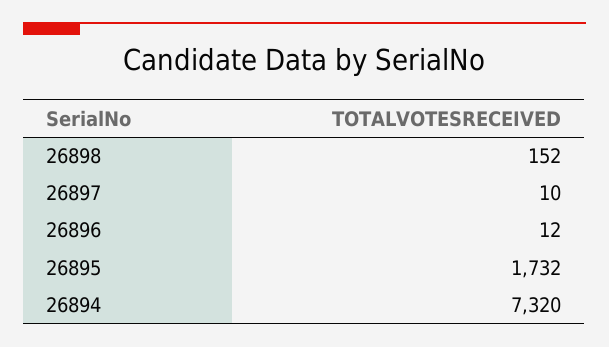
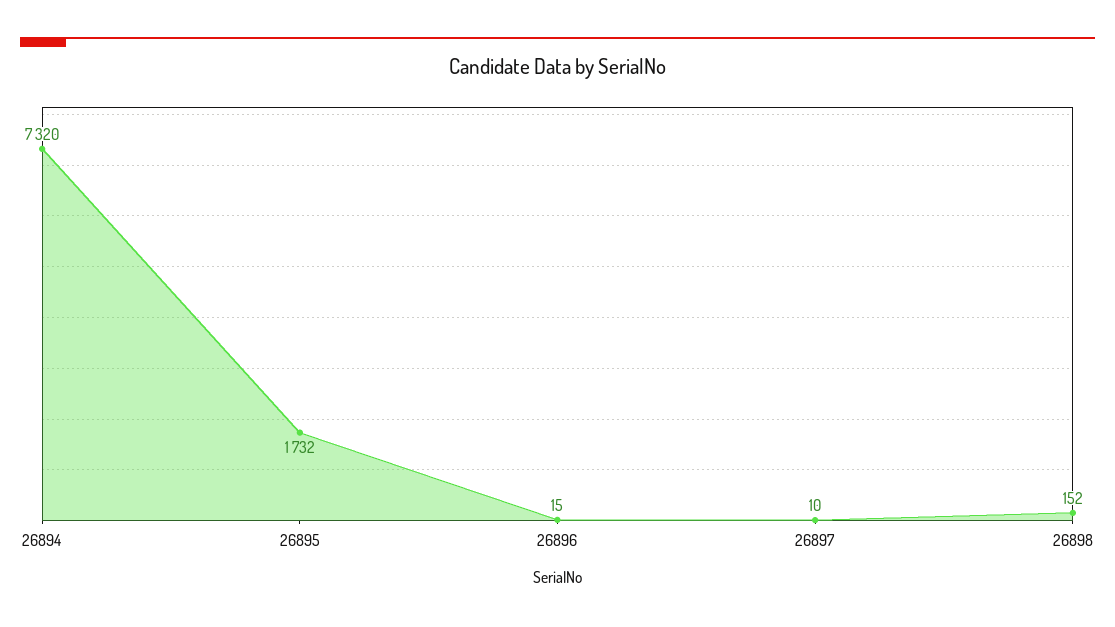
26896: 12 -> 15

